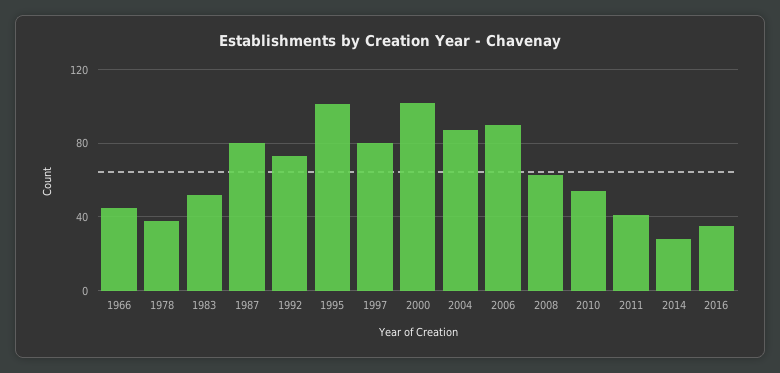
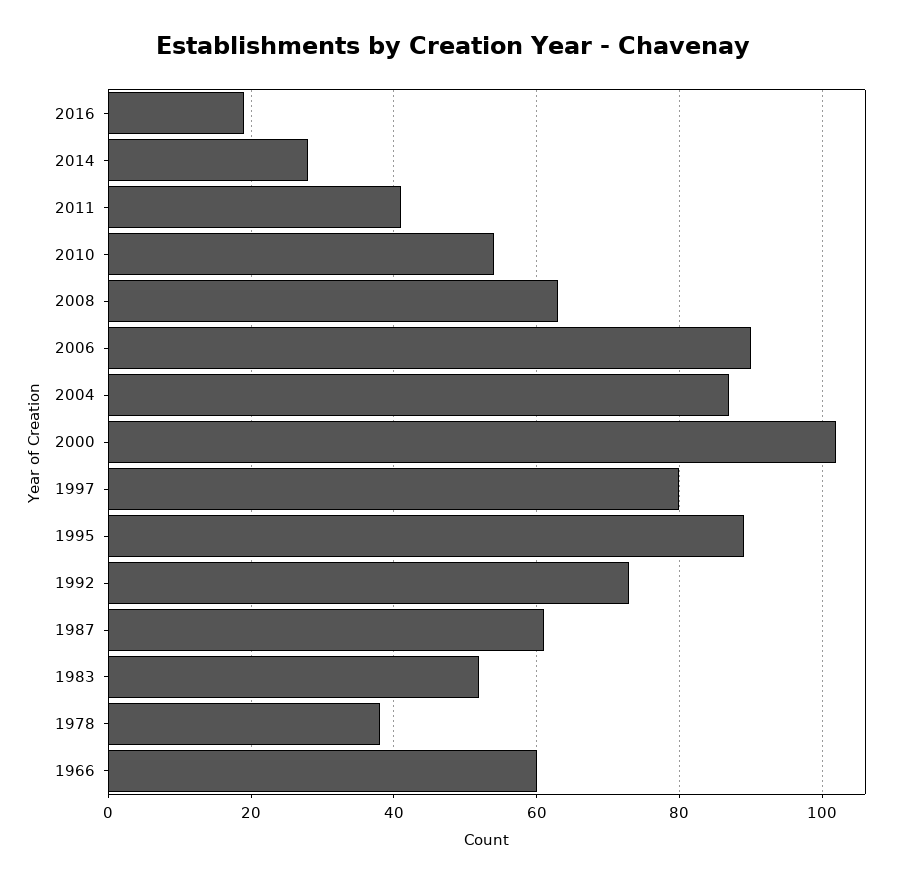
1966: 45 -> 60
1987: 80 -> 60
1995: 100 -> 90
2016: 35 -> 20

